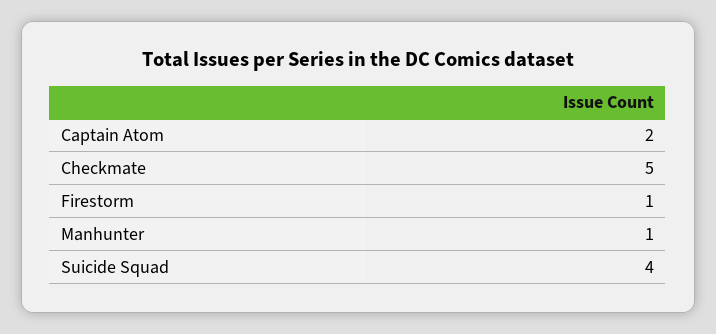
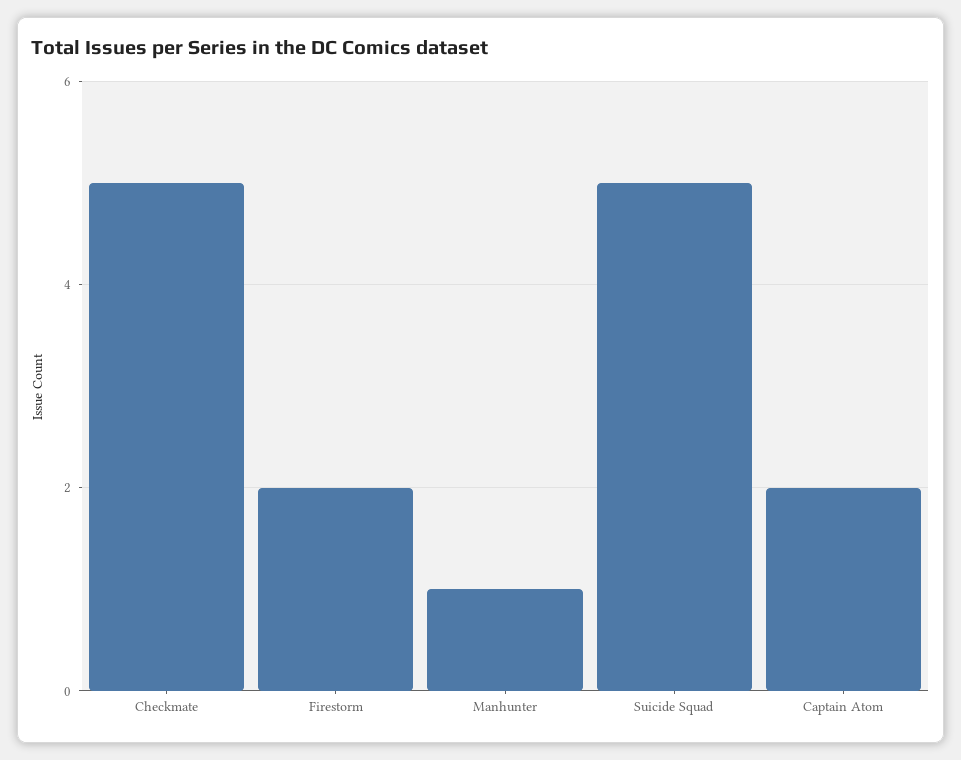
Firestorm: 1 -> 2
Suicide Squad: 4 -> 5

